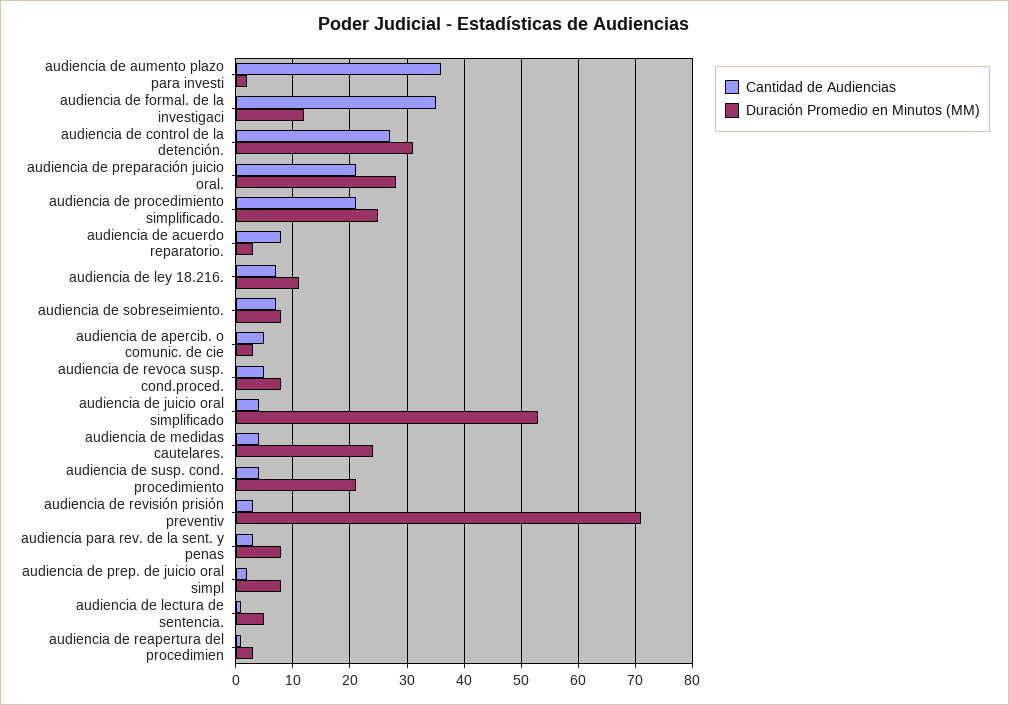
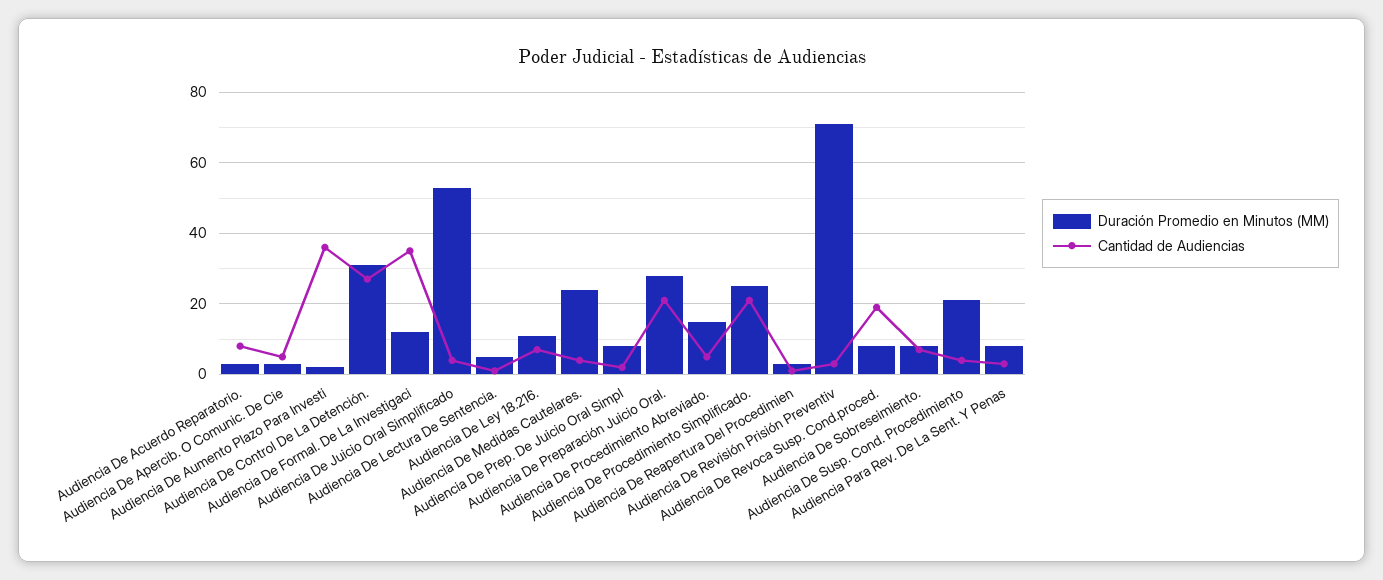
Cantidad de Audiencias, audiencia de revoca susp. cond.proced.: 5 -> 20
Duración Promedio en Minutos (MM), Audiencia De Procedimiento Abreviado.: none -> 15
Cantidad de Audiencias, Audiencia De Procedimiento Abreviado.: none -> 5

